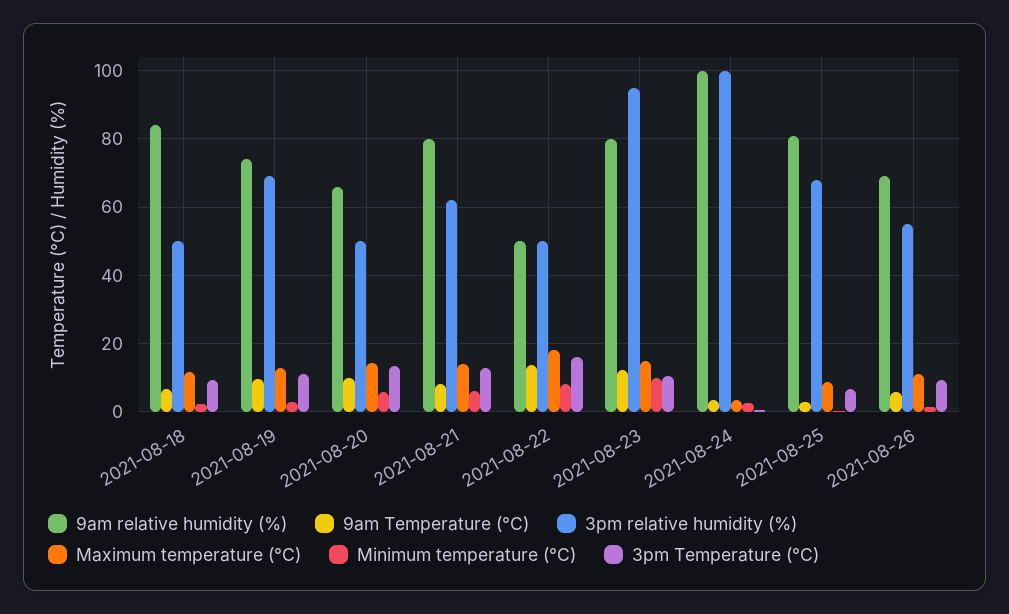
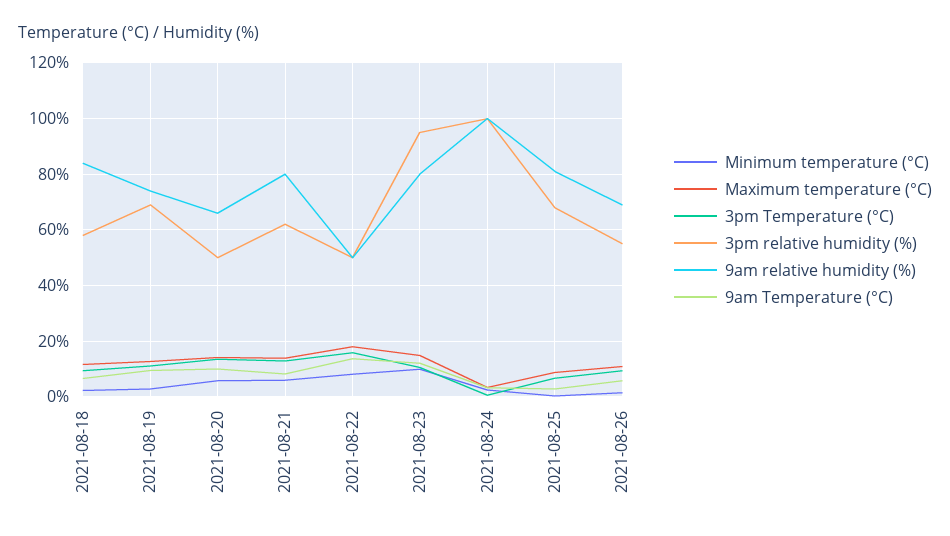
3pm relative humidity (%), 2021-08-18: 50 -> 57.5

